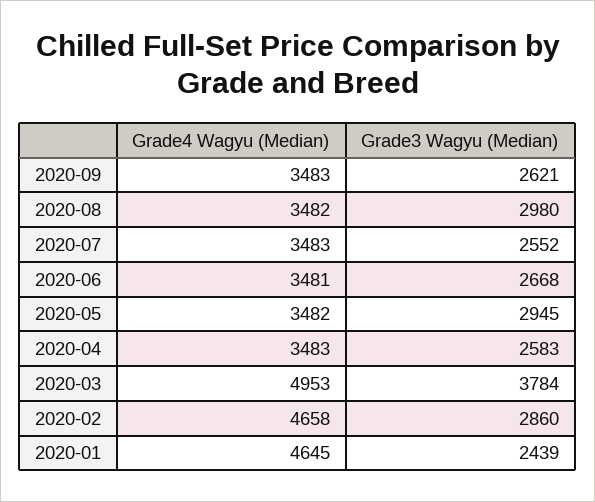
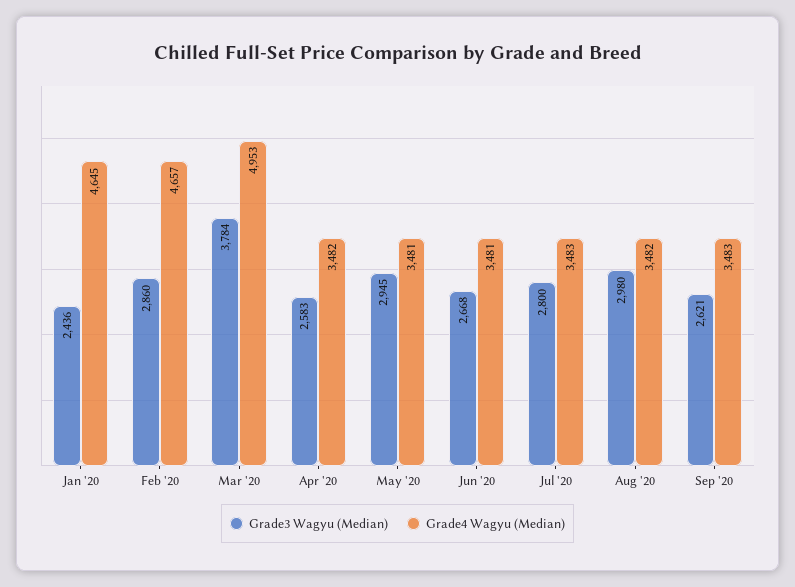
Grade3 Wagyu (Median), 2020-07: 2552 -> 2800
Grade4 Wagyu (Median), 2020-05: 3482 -> 3481
Grade4 Wagyu (Median), 2020-04: 3483 -> 3482
Grade4 Wagyu (Median), 2020-02: 4658 -> 4657
Grade3 Wagyu (Median), 2020-01: 2439 -> 2436

